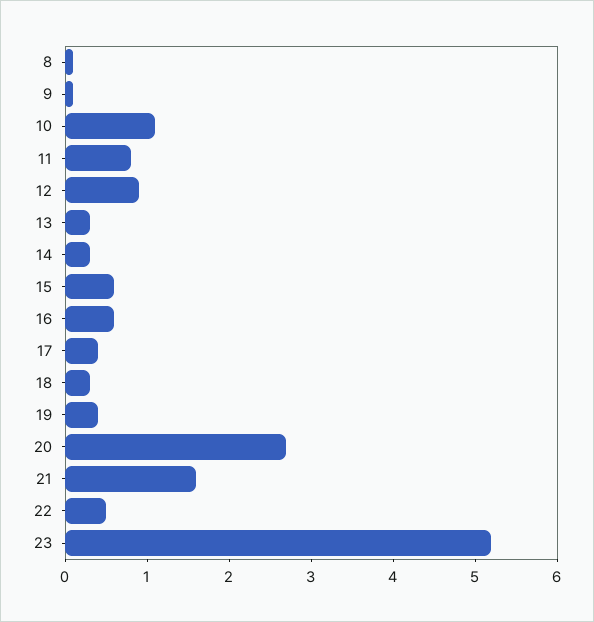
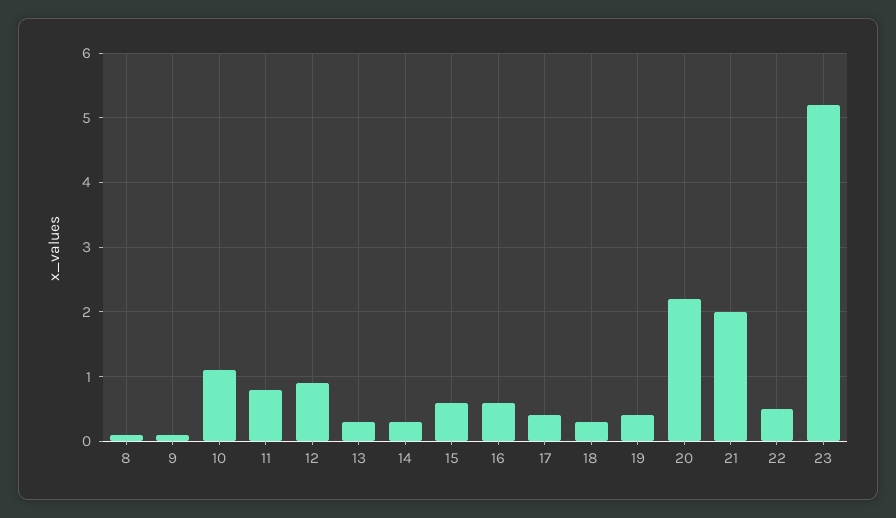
20: 2.7 -> 2.2
21: 1.6 -> 2

